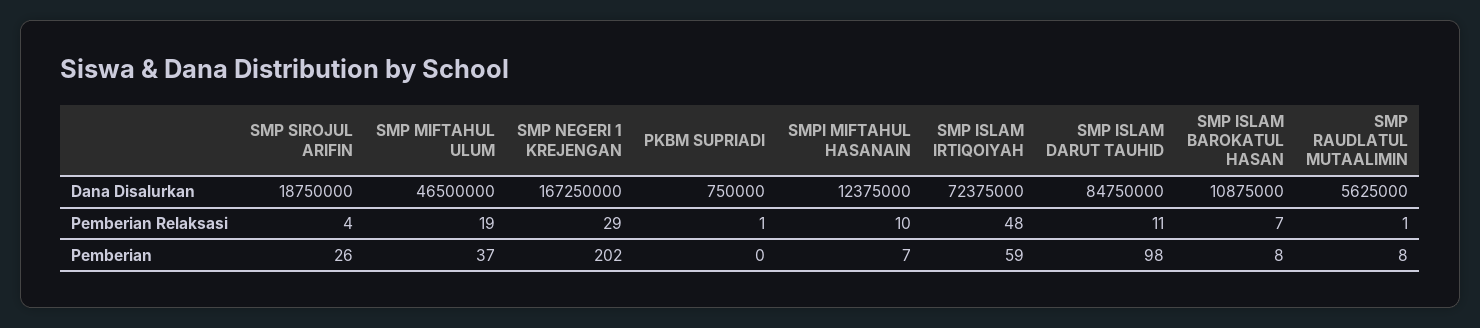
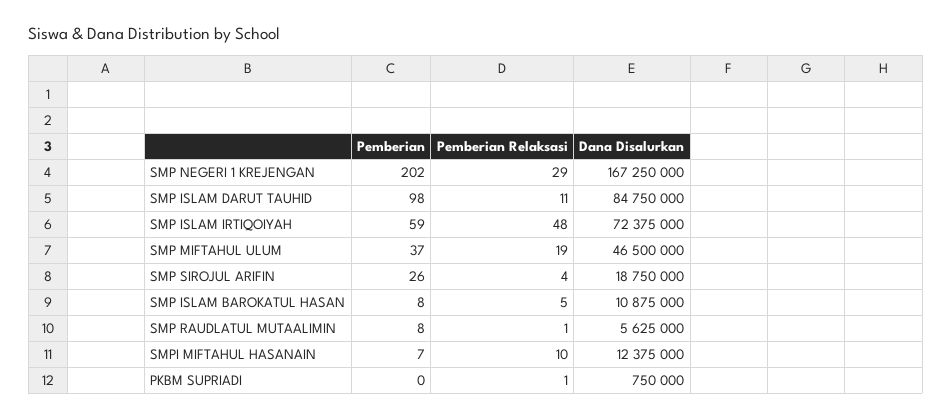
SMP ISLAM BAROKATUL HASAN, Pemberian Relaksasi: 7 -> 5

